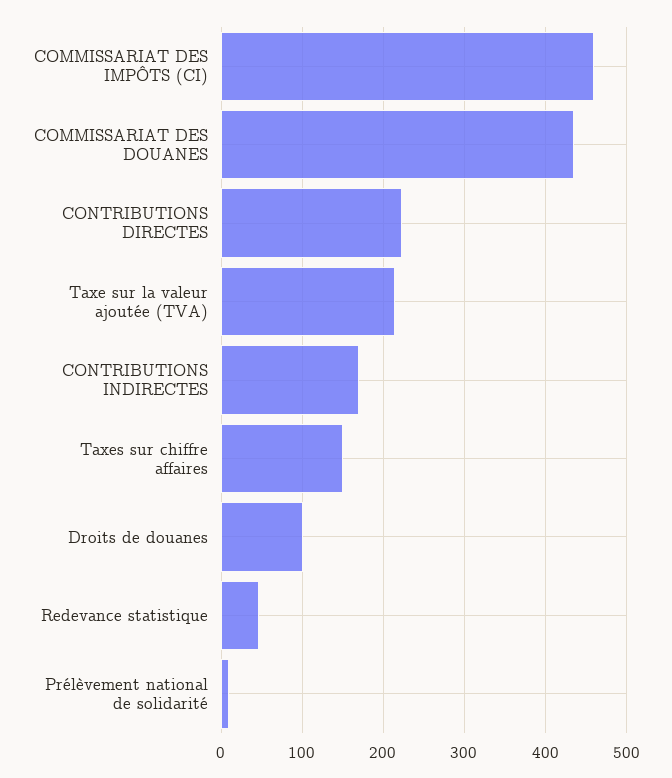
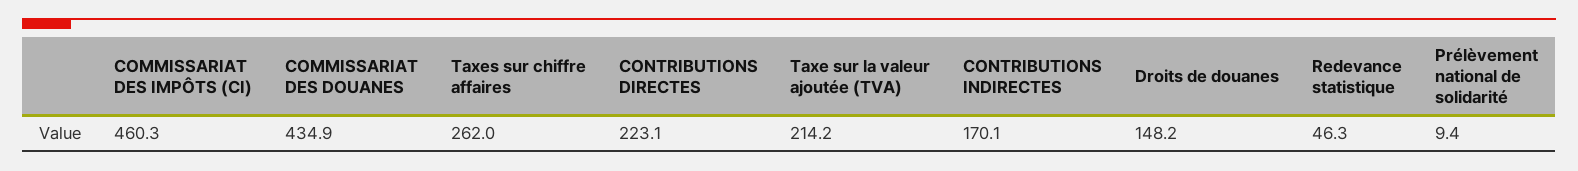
Taxes sur chiffre affaires: 150 -> 262
Droits de douanes: 100 -> 148.2

